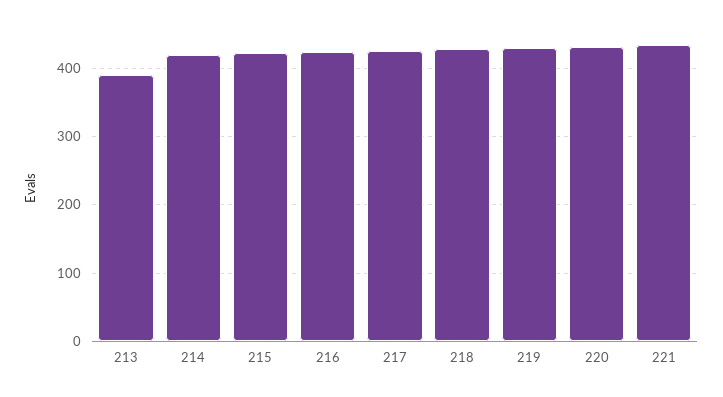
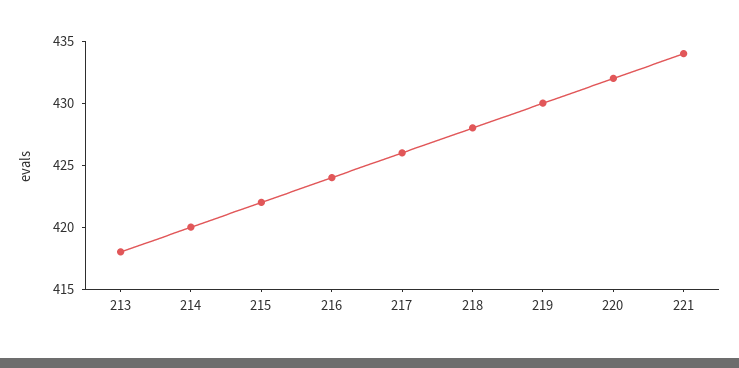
213: 390 -> 418

